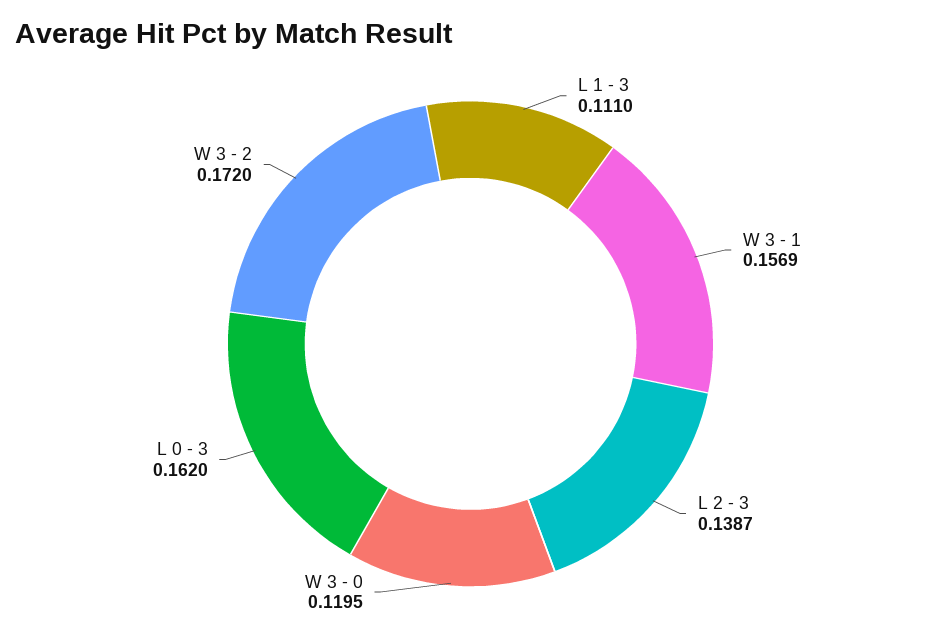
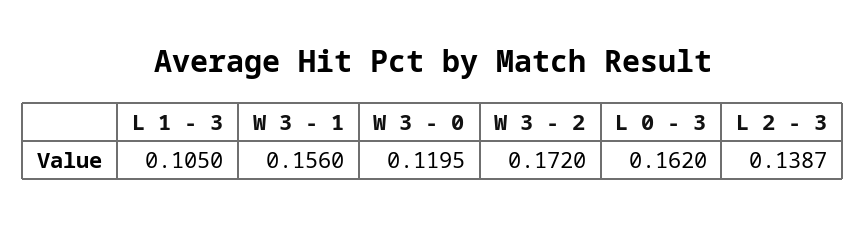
L 1 - 3: 0.111 -> 0.105
W 3 - 1: 0.1569 -> 0.156

